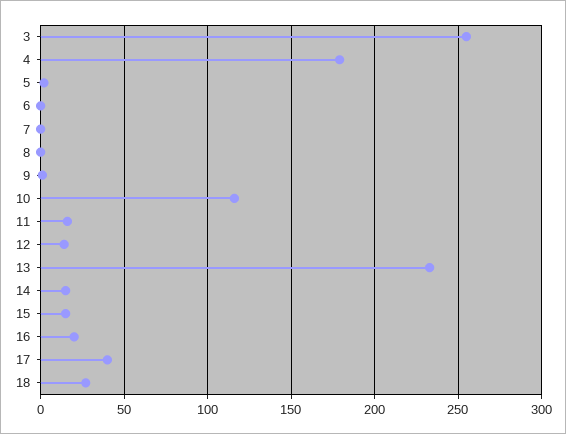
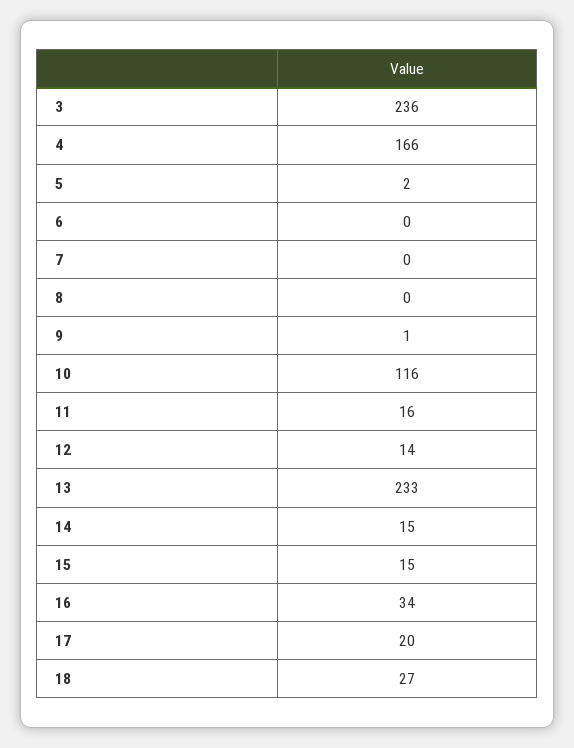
3: 255 -> 236
4: 180 -> 166
16: 20 -> 34
17: 40 -> 20

